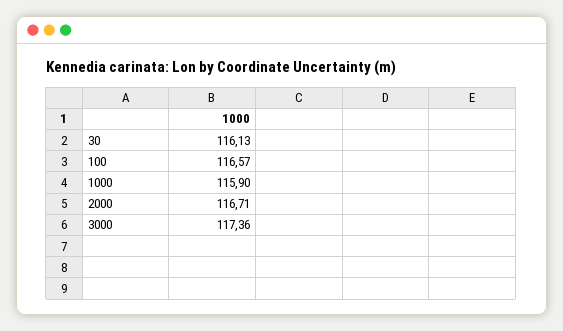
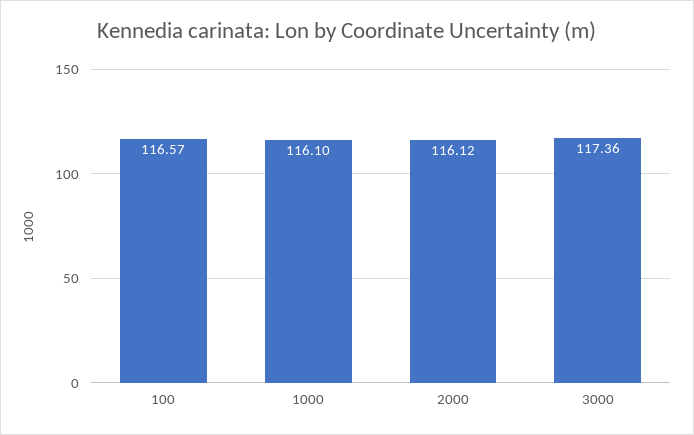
30: 116.13 -> none
1000: 115.9 -> 116.1
2000: 116.71 -> 116.12

